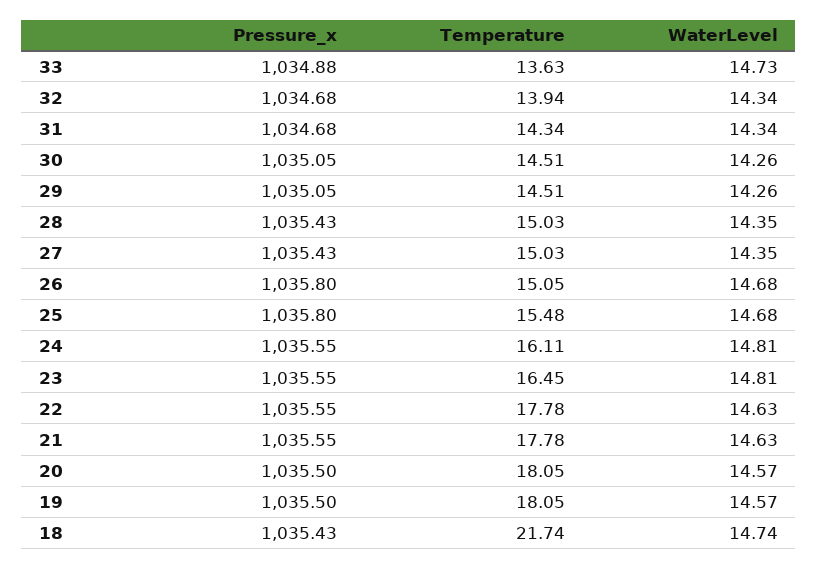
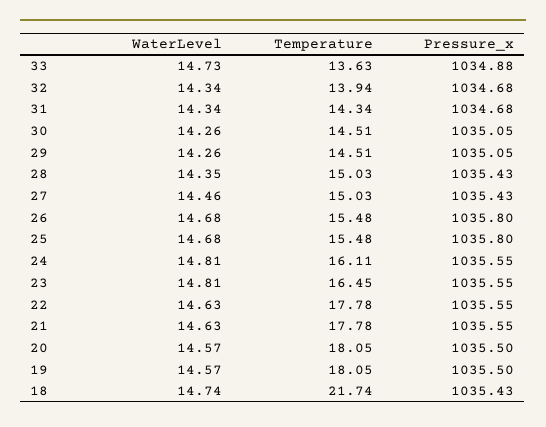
WaterLevel, 27: 14.35 -> 14.46
Temperature, 26: 15.05 -> 15.48

